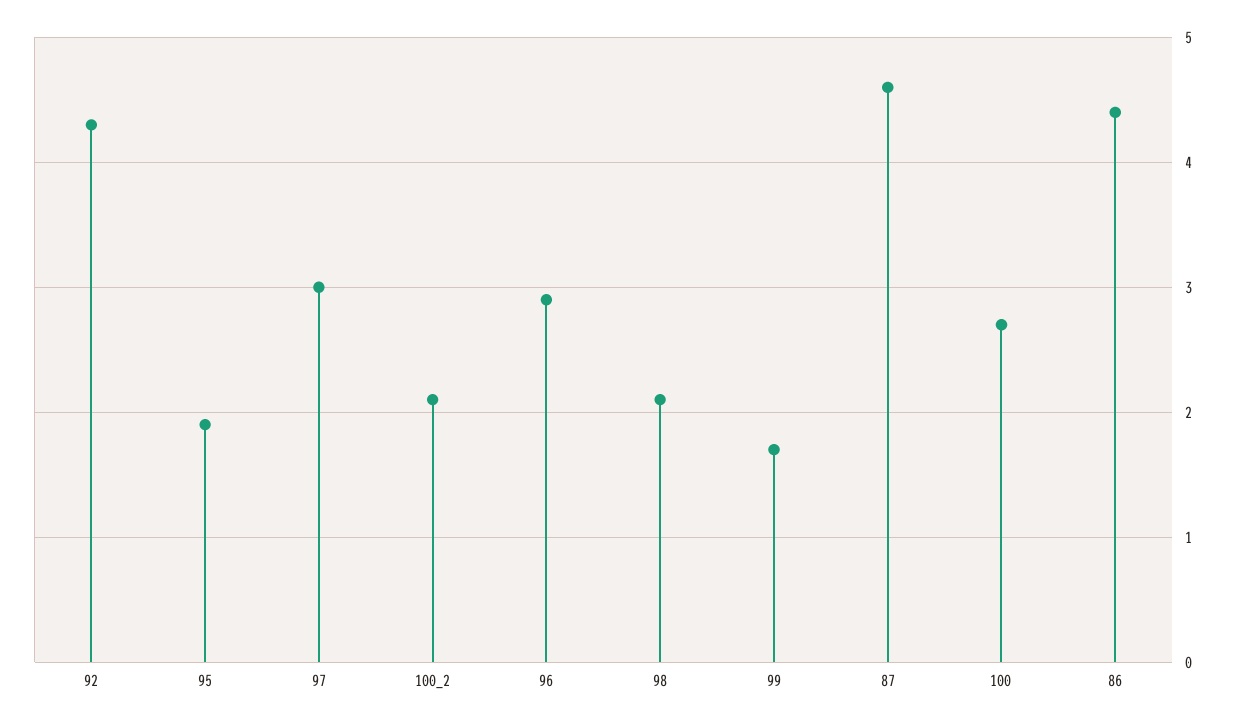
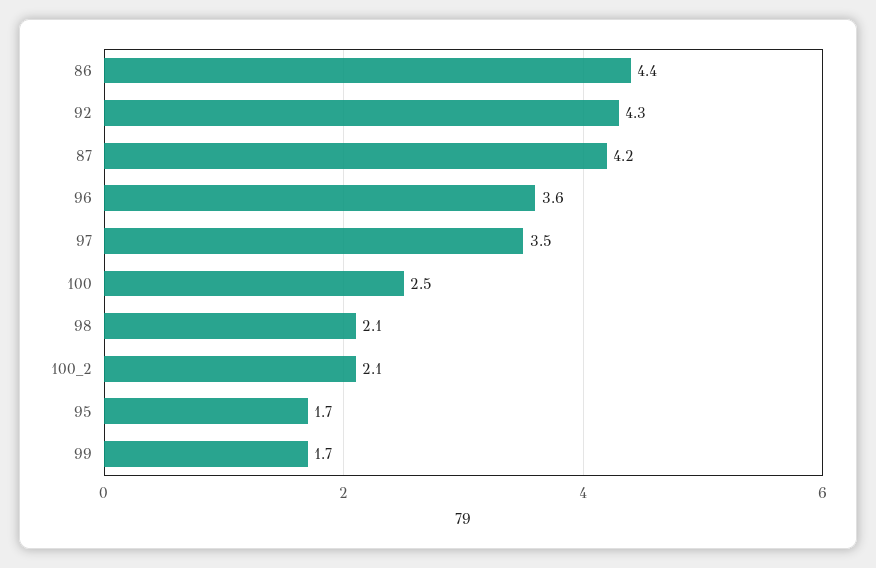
95: 1.9 -> 1.7
97: 3 -> 3.5
96: 2.9 -> 3.6
87: 4.6 -> 4.2
100: 2.7 -> 2.5

